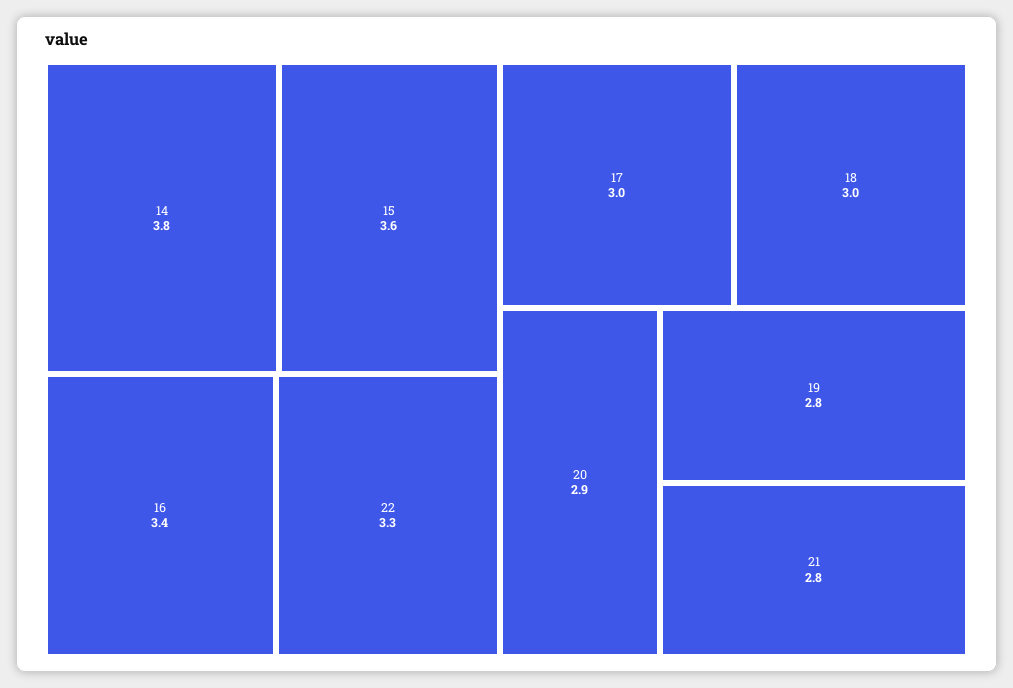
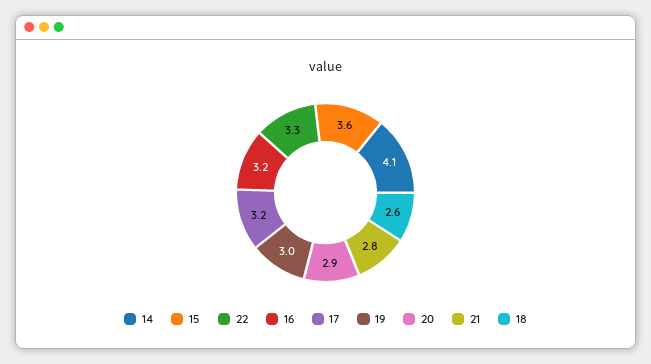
14: 3.8 -> 4.1
16: 3.4 -> 3.2
17: 3 -> 3.2
18: 3 -> 2.6
19: 2.8 -> 3

